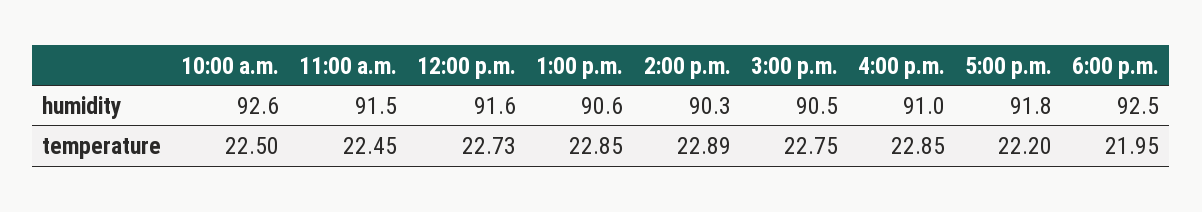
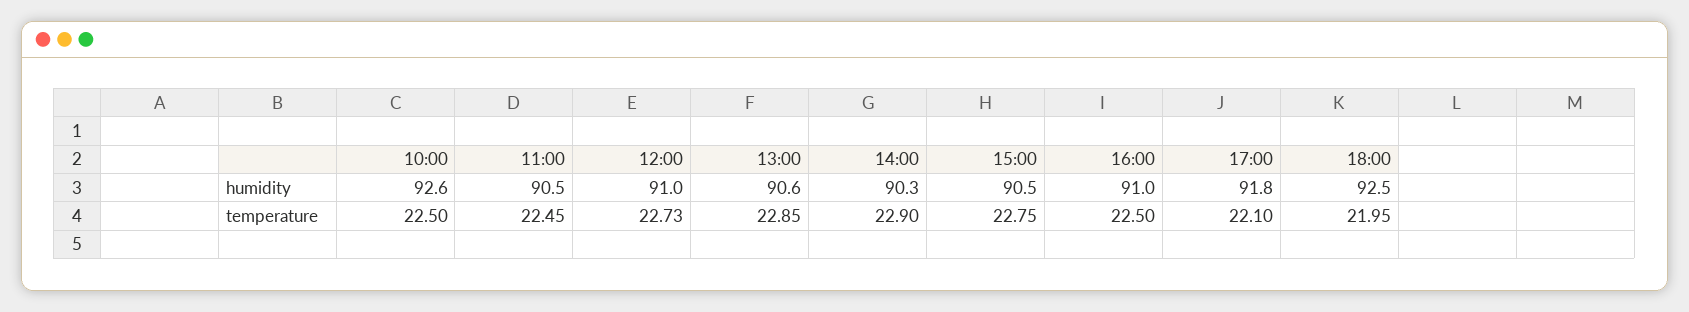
11:00 a.m., humidity: 91.5 -> 90.5
12:00 p.m., humidity: 91.6 -> 91
2:00 p.m., temperature: 22.89 -> 22.9
4:00 p.m., temperature: 22.85 -> 22.5
5:00 p.m., temperature: 22.2 -> 22.1

